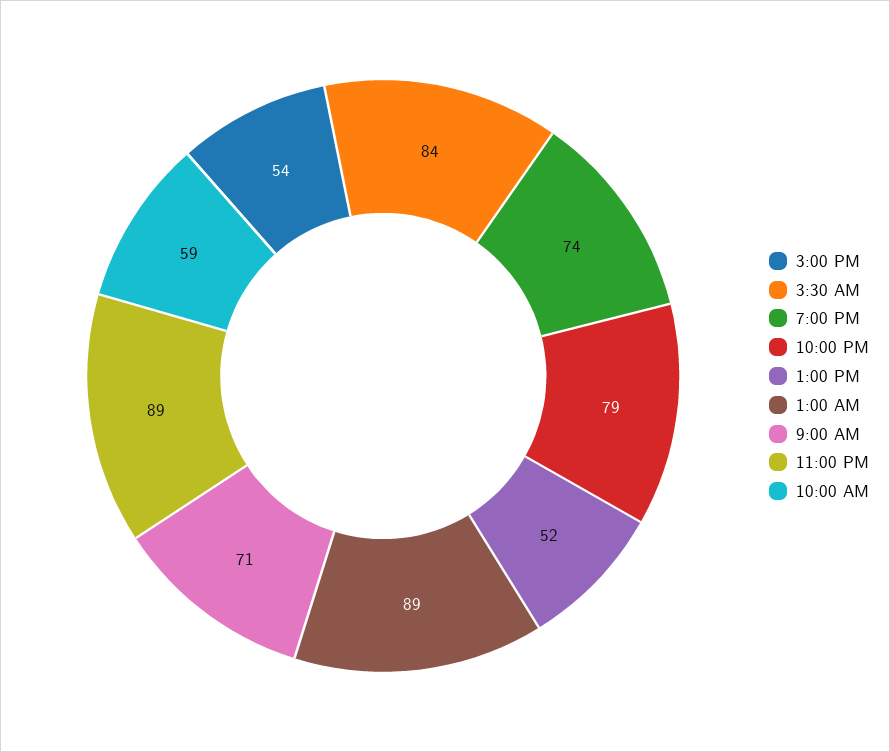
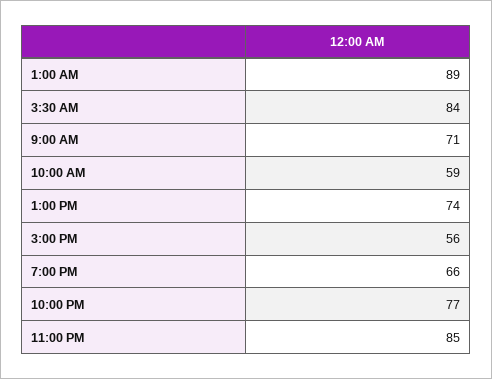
3:00 PM: 54 -> 56
7:00 PM: 74 -> 66
10:00 PM: 79 -> 77
1:00 PM: 52 -> 74
11:00 PM: 89 -> 85

